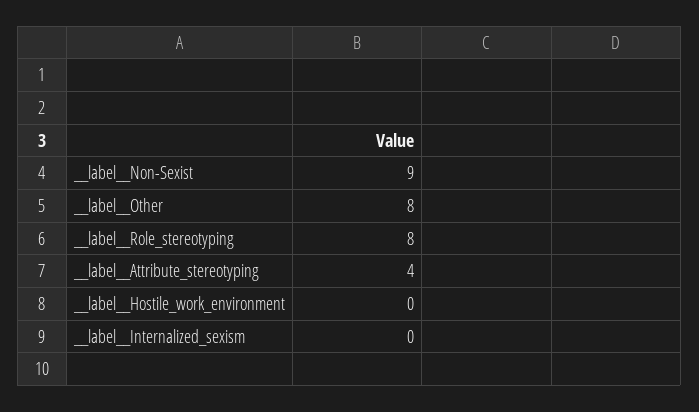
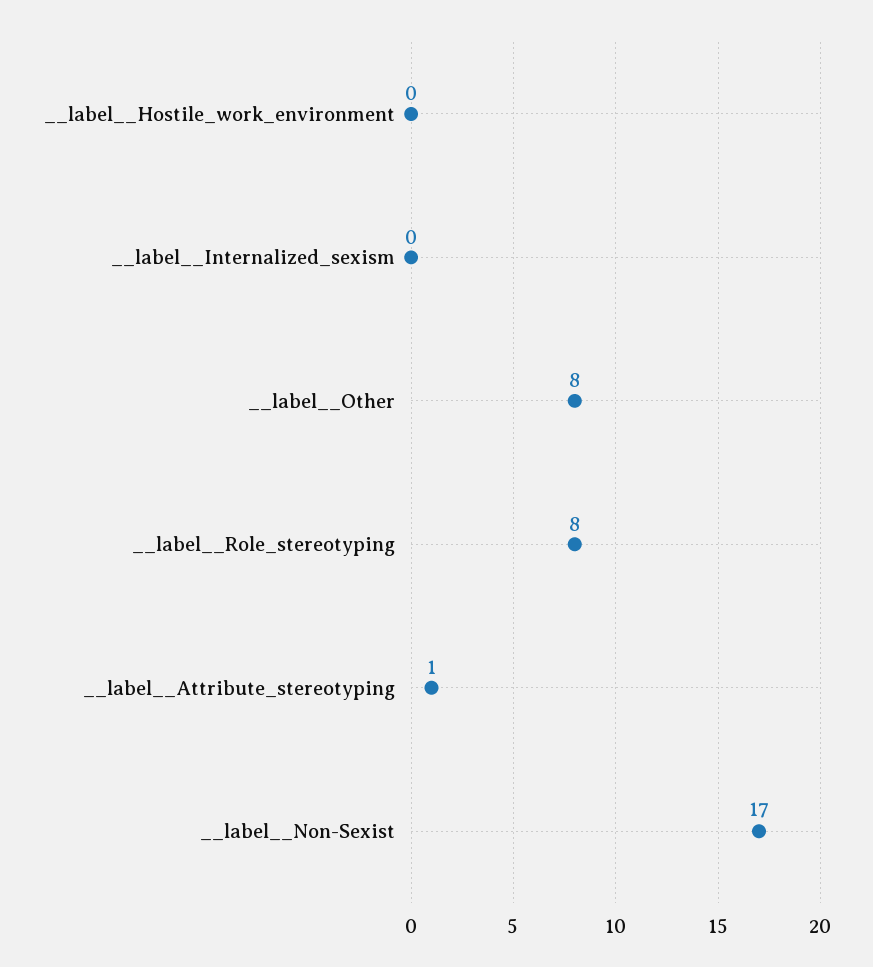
__label__Non-Sexist: 9 -> 17
__label__Attribute_stereotyping: 4 -> 1

